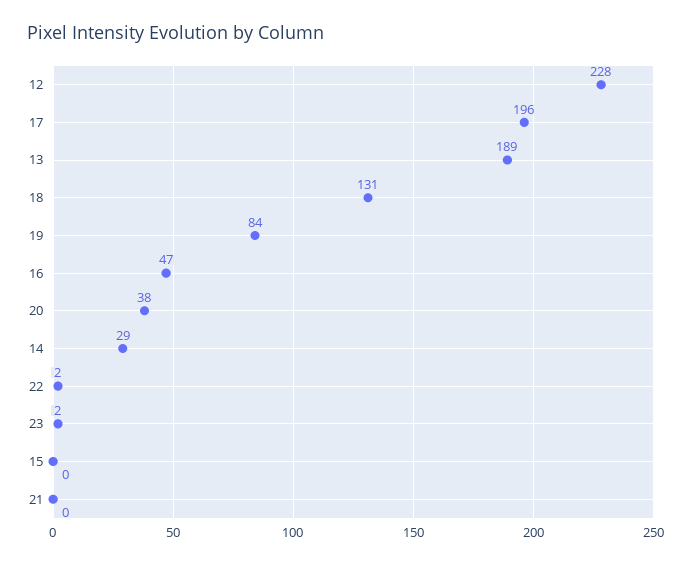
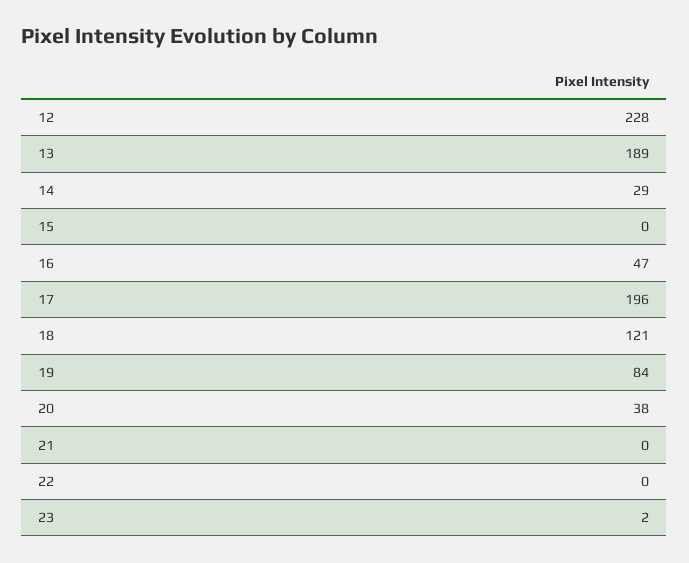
18: 131 -> 121
22: 2 -> 0

